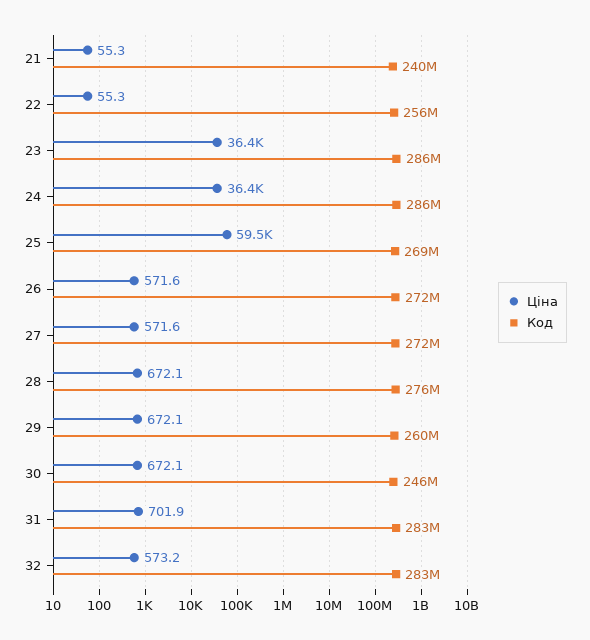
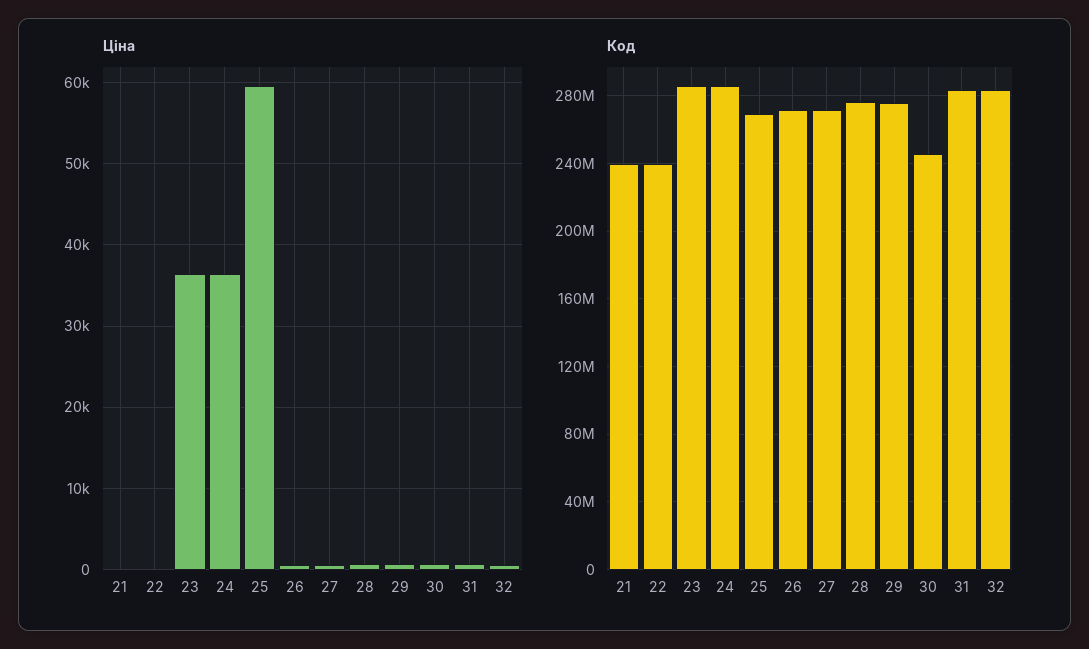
Код, 22: 256000000 -> 240000000
Код, 29: 260000000 -> 275000000

